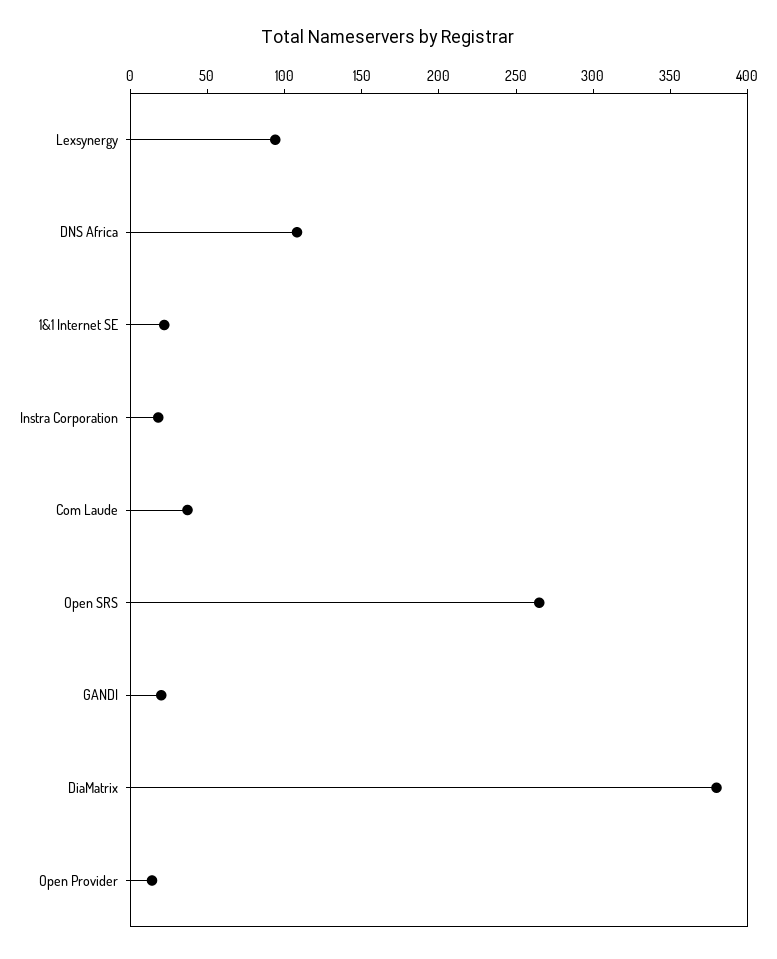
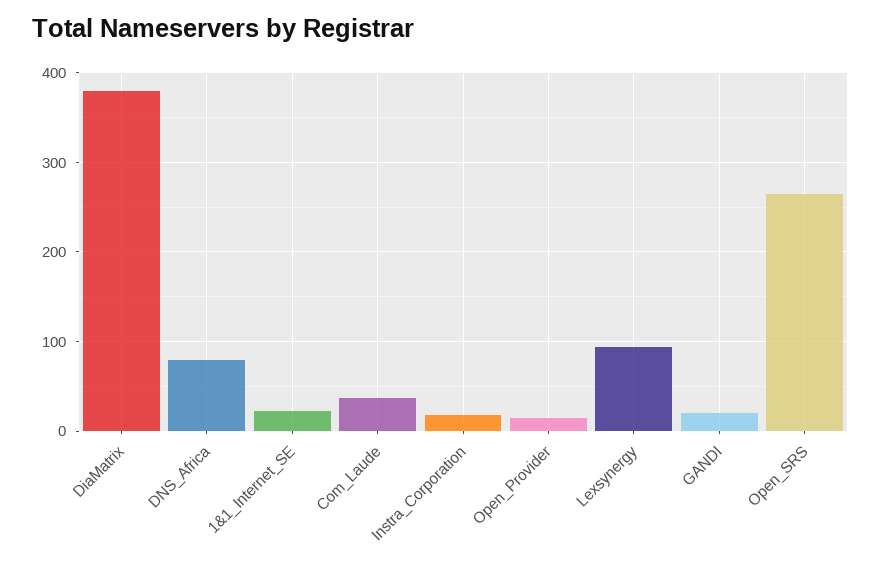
DNS Africa: 110 -> 80

